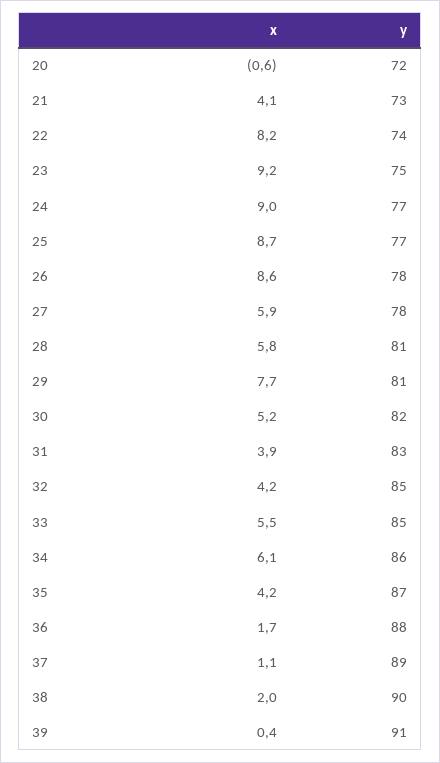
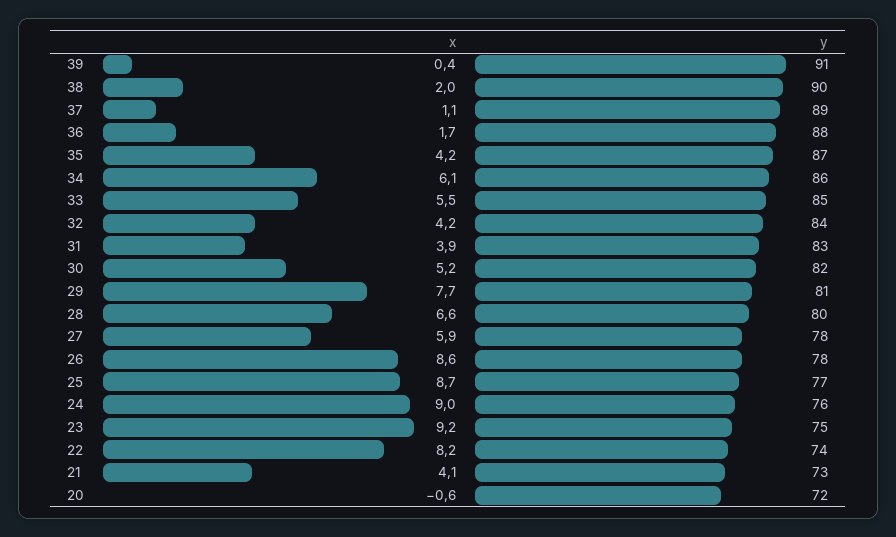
y, 24: 77 -> 76
x, 28: 5.8 -> 6.6
y, 28: 81 -> 80
y, 32: 85 -> 84

